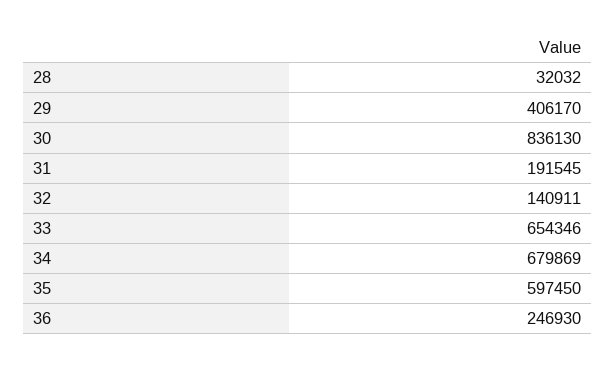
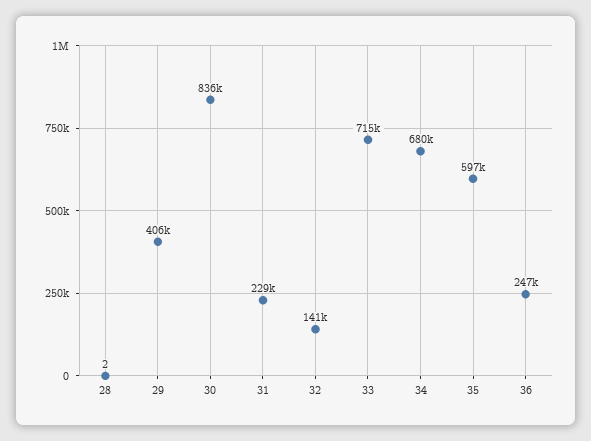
28: 32032 -> 2
31: 191545 -> 229000
33: 654346 -> 715000

